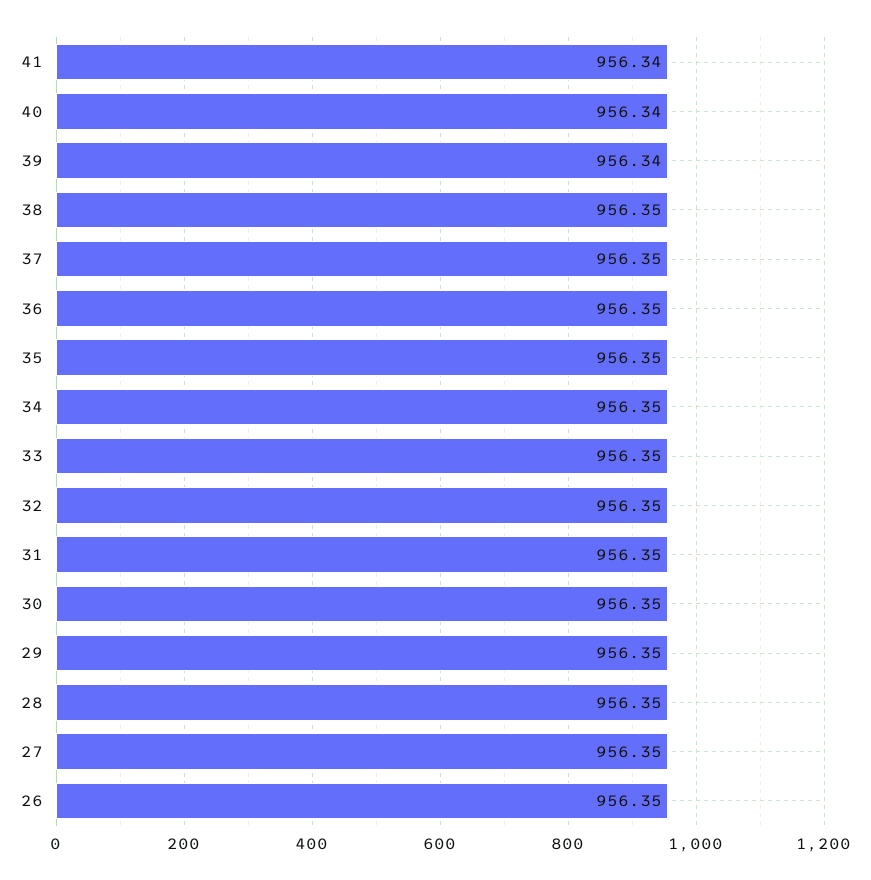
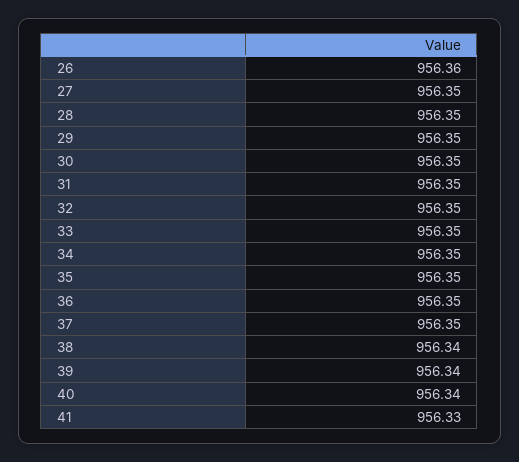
41: 956.34 -> 956.33
38: 956.35 -> 956.34
26: 956.35 -> 956.36

